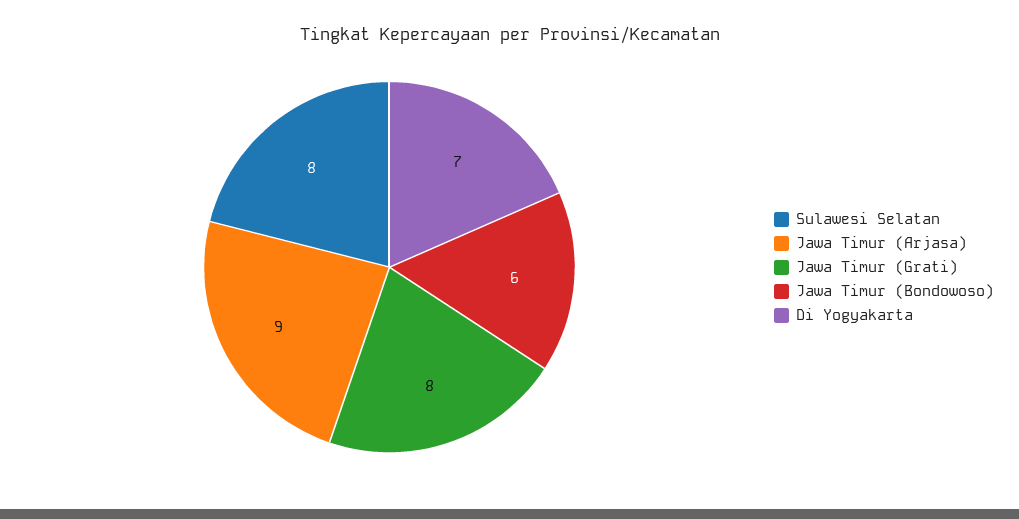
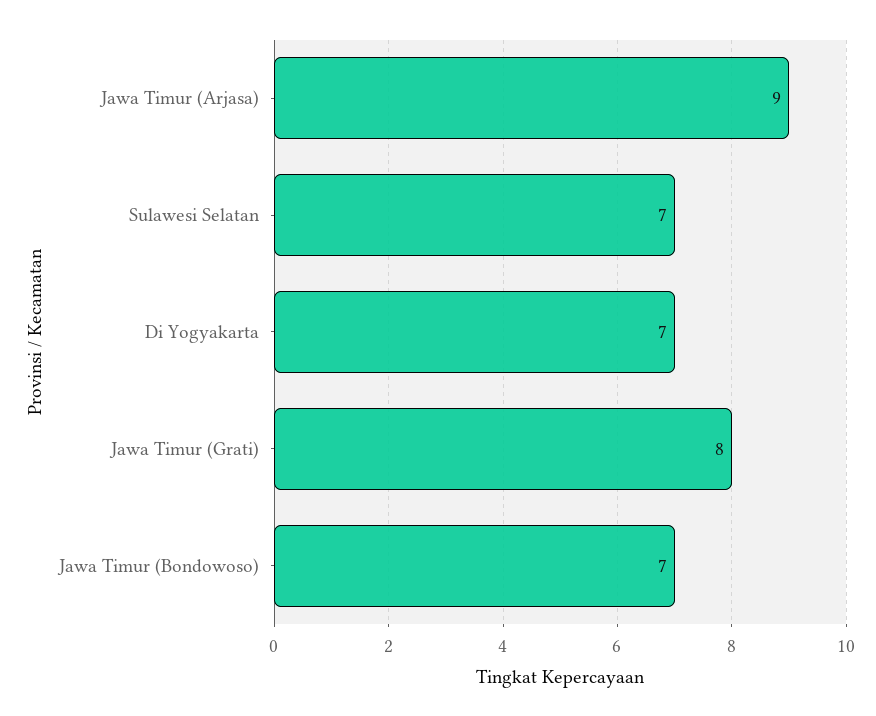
Sulawesi Selatan: 8 -> 7
Jawa Timur (Bondowoso): 6 -> 7

